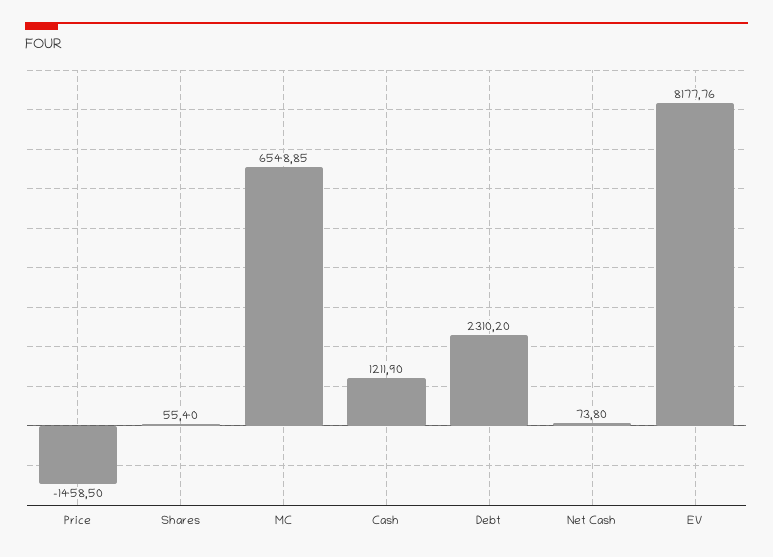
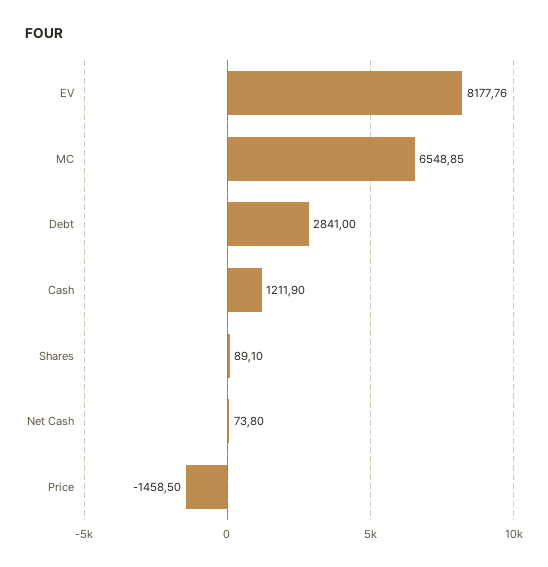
Shares: 55.4 -> 89.1
Debt: 2310.2 -> 2841

